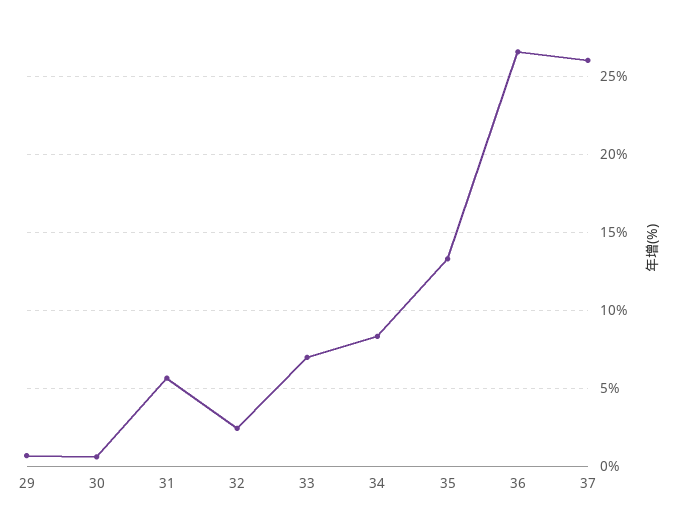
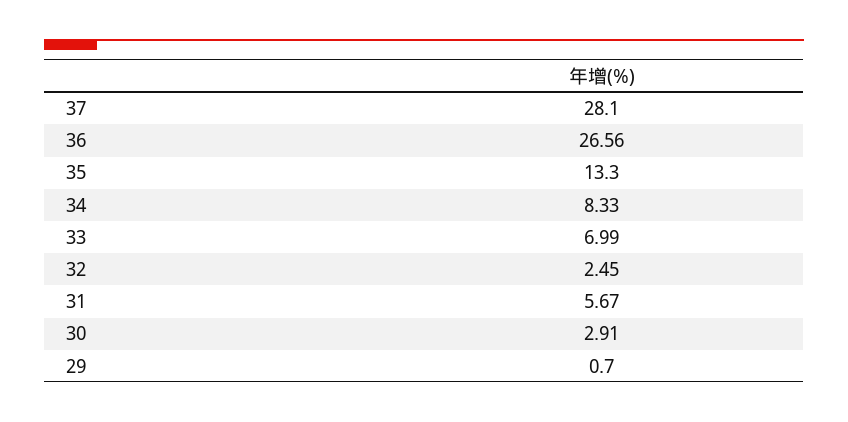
30: 0.5 -> 2.91
37: 26 -> 28.1

